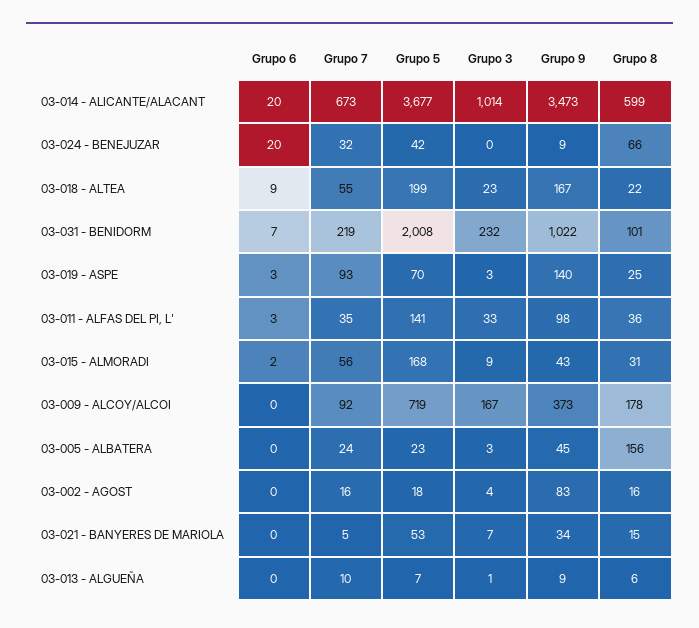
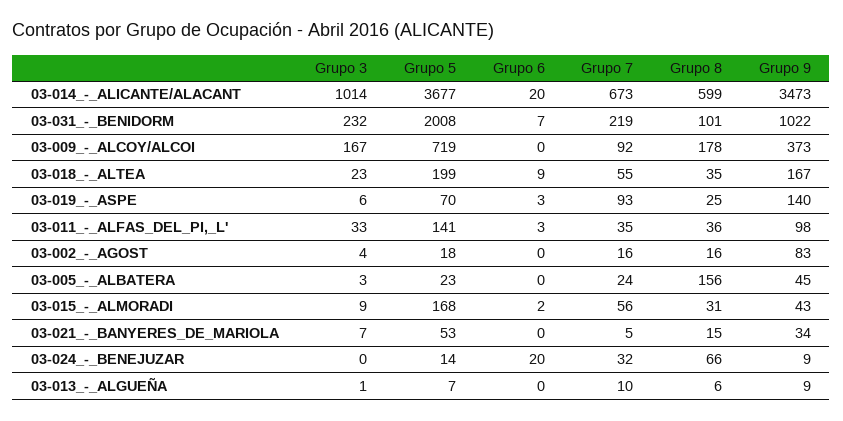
Grupo 5, 03-024 - BENEJUZAR: 42 -> 14
Grupo 8, 03-018 - ALTEA: 22 -> 35
Grupo 3, 03-019 - ASPE: 3 -> 6

